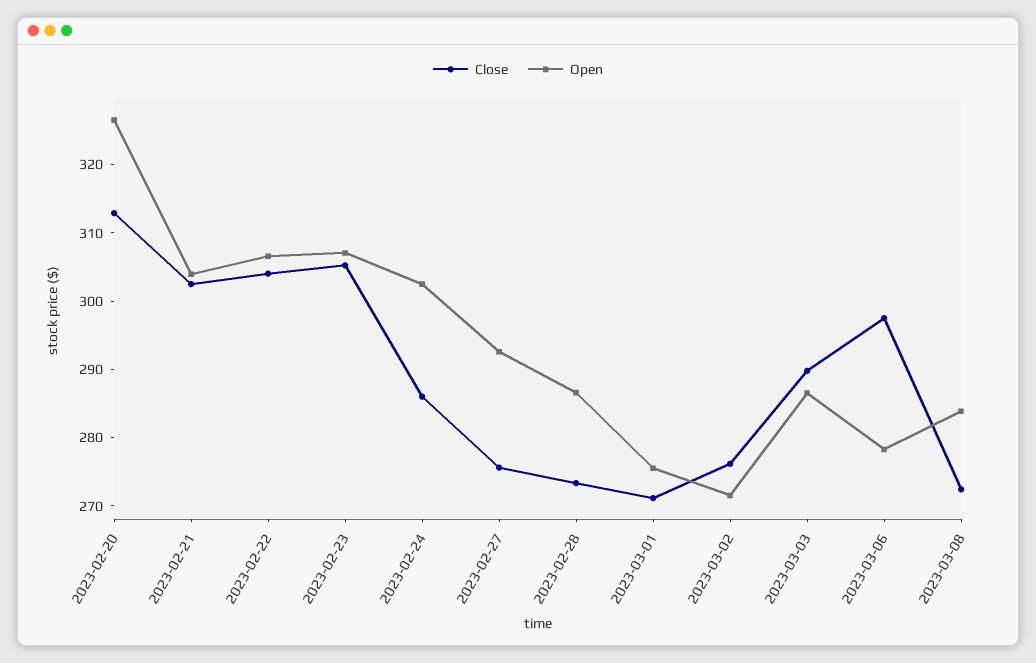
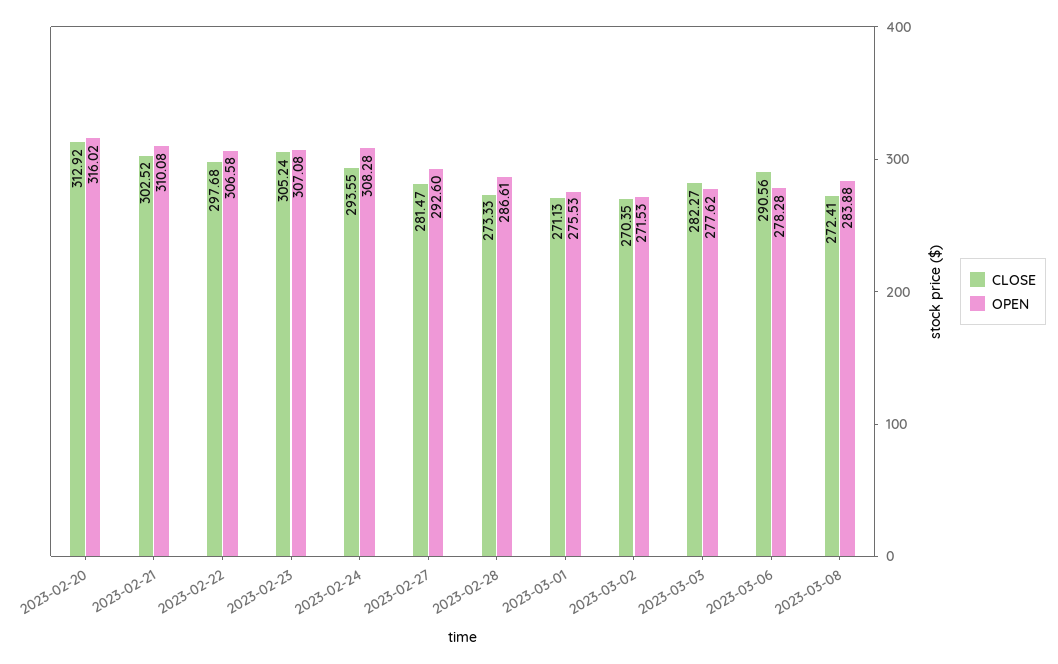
Open, 2023-02-20: 326 -> 316.02
Open, 2023-02-21: 304 -> 310.08
Close, 2023-02-22: 304 -> 297.68
Close, 2023-02-24: 286 -> 293.55
Open, 2023-02-24: 302 -> 308.28
Close, 2023-02-27: 276 -> 281.47
Close, 2023-03-02: 276 -> 270.35
Close, 2023-03-03: 290 -> 282.27
Open, 2023-03-03: 286 -> 277.62
Close, 2023-03-06: 298 -> 290.56

